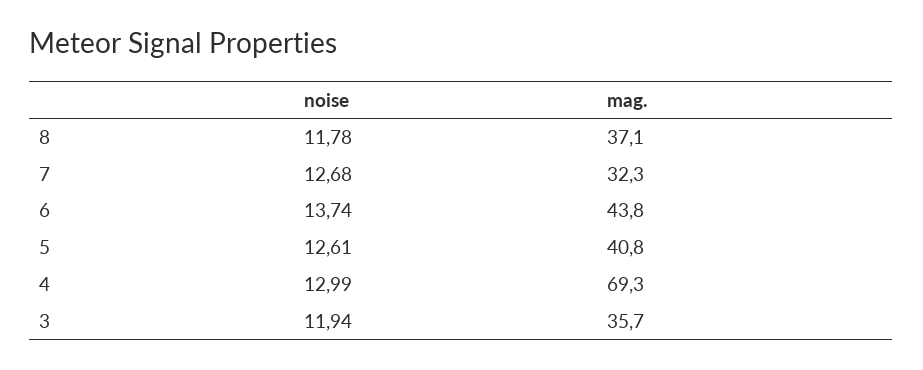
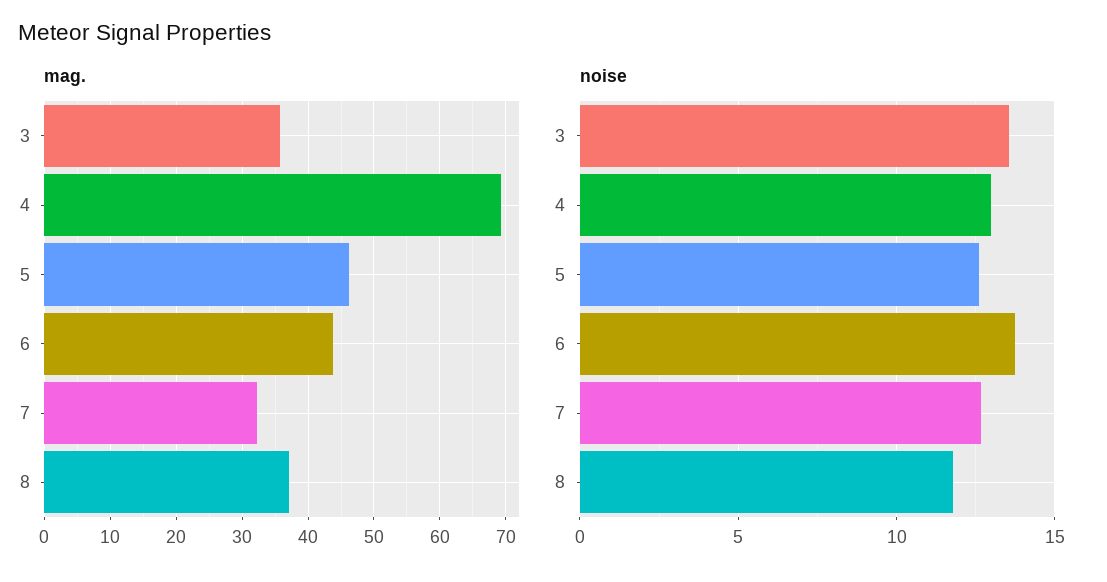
mag., 5: 40.8 -> 46
noise, 3: 11.94 -> 13.5

